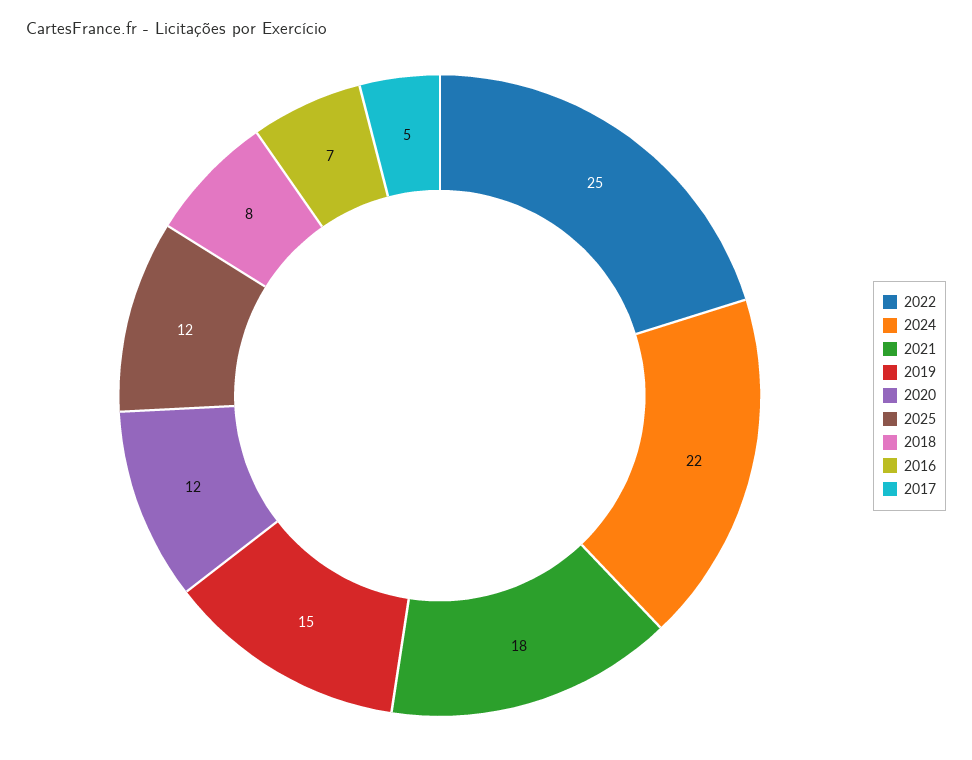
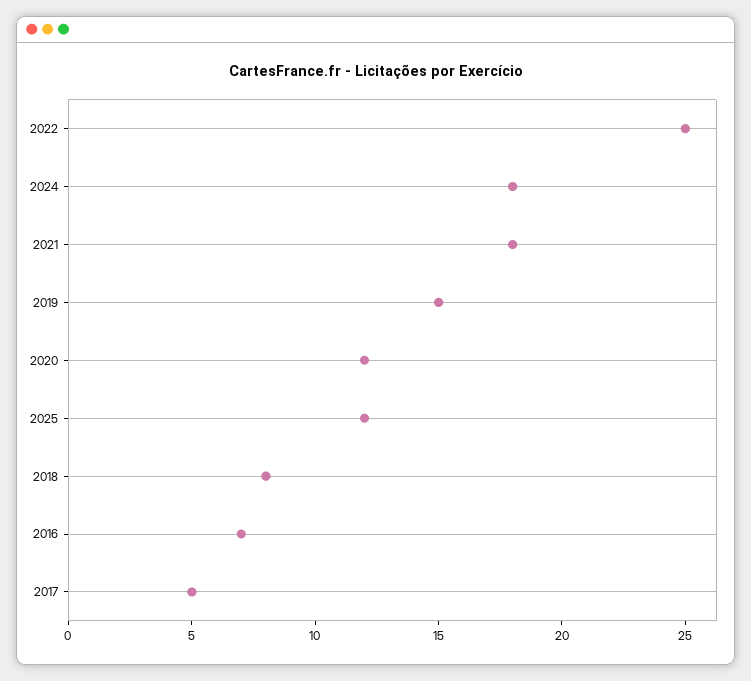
2024: 22 -> 18

